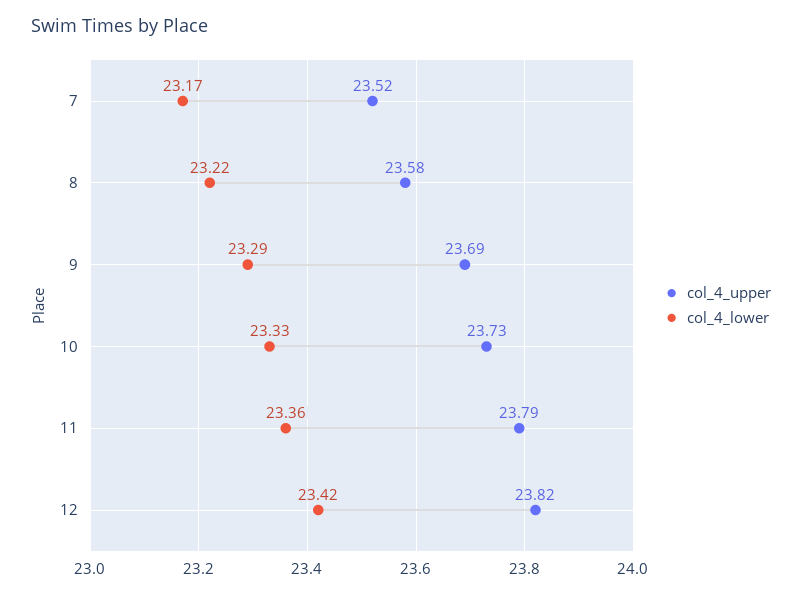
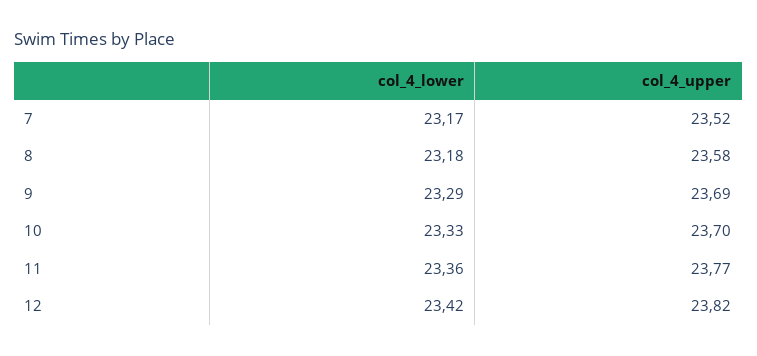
col_4_lower, 8: 23.22 -> 23.18
col_4_upper, 10: 23.73 -> 23.7
col_4_upper, 11: 23.79 -> 23.77

